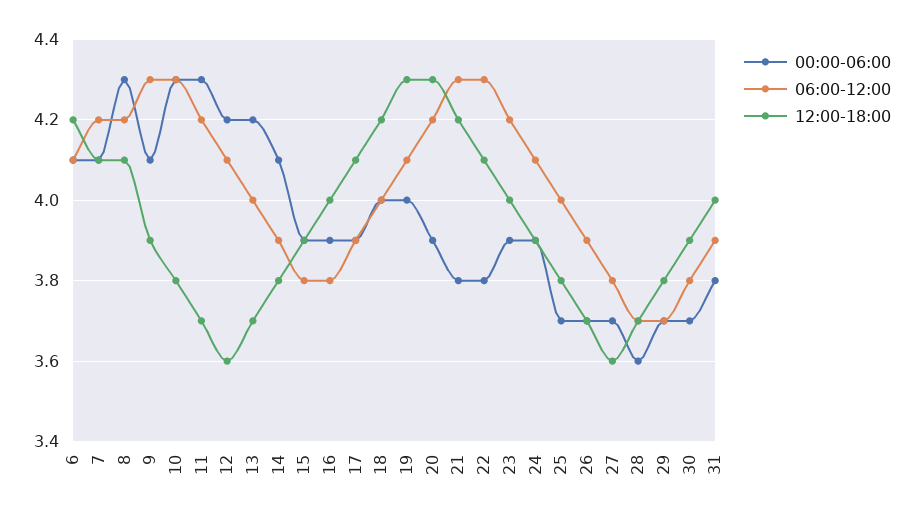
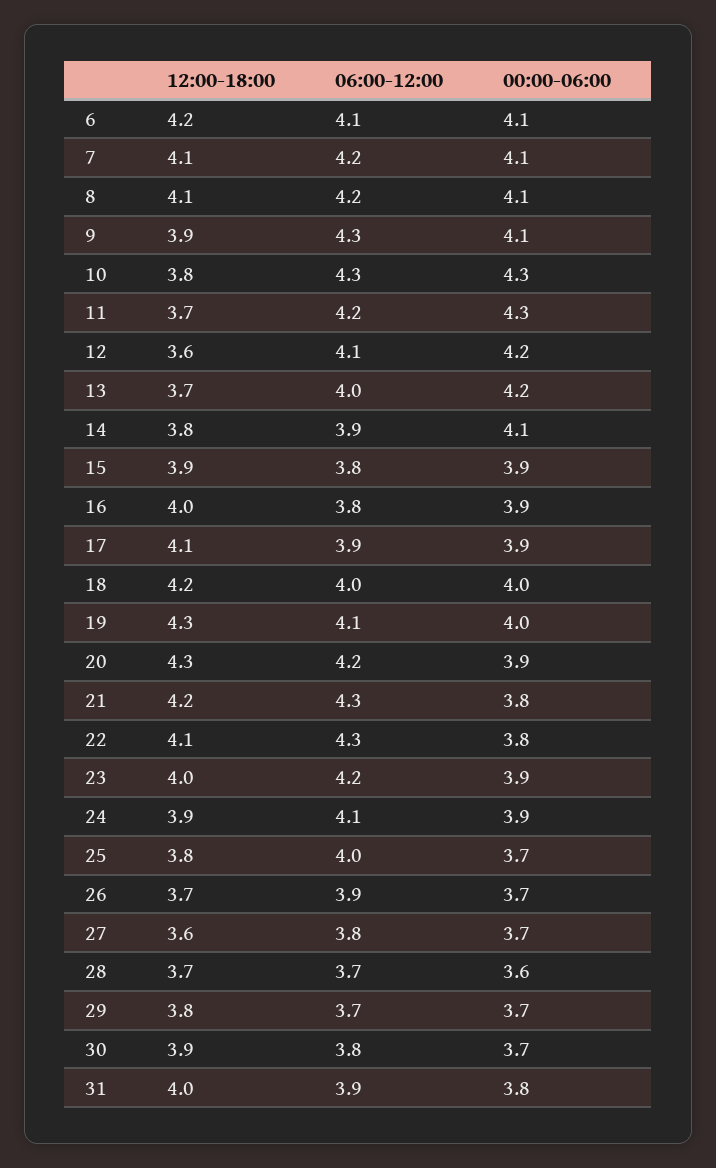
00:00-06:00, 8: 4.3 -> 4.1

